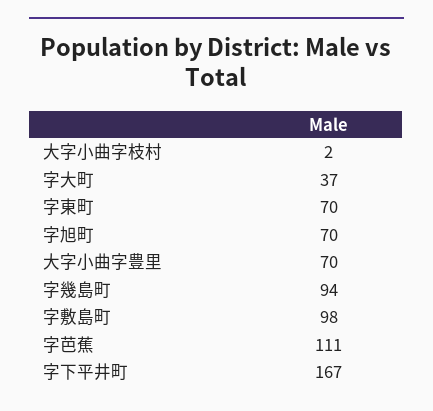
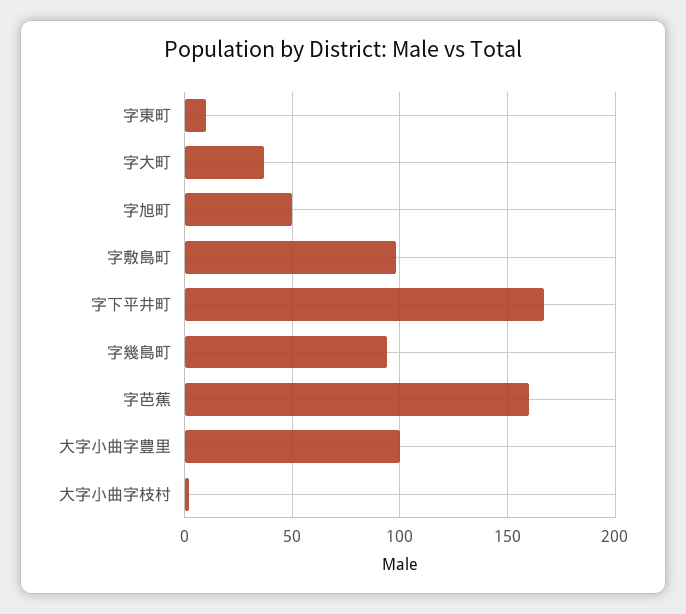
字東町: 70 -> 10
字旭町: 70 -> 50
大字小曲字豊里: 70 -> 100
字芭蕉: 111 -> 160

